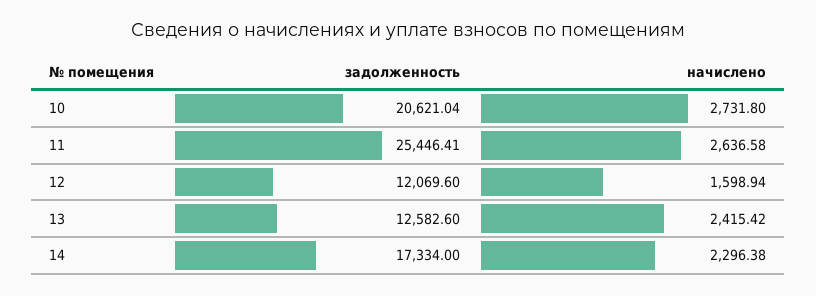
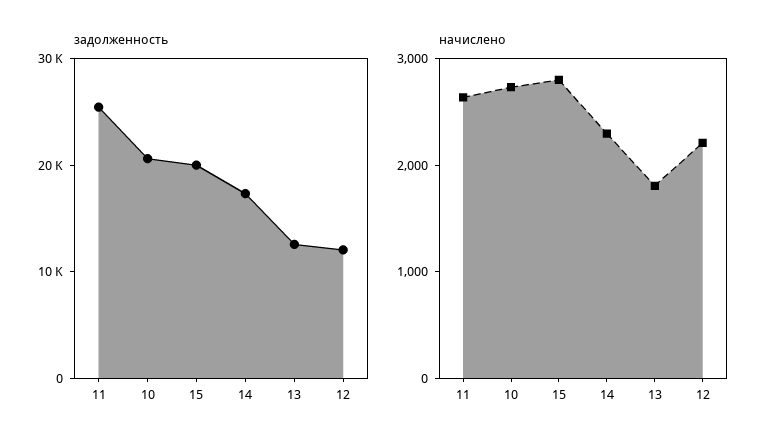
начислено, 12: 1598.94 -> 2200
начислено, 13: 2415.42 -> 1800
задолженность, 15: none -> 20000
начислено, 15: none -> 2800

